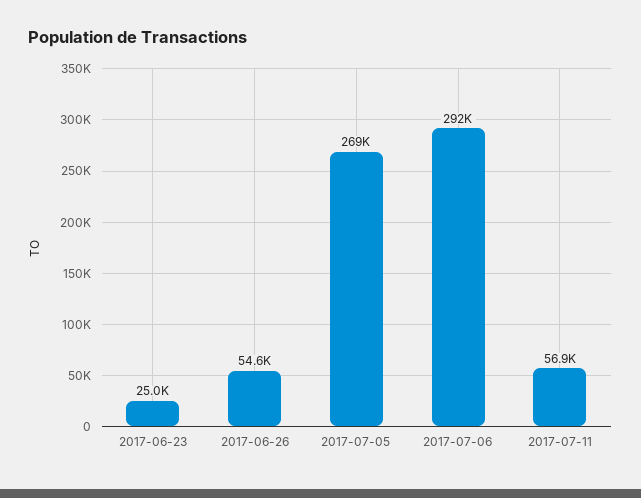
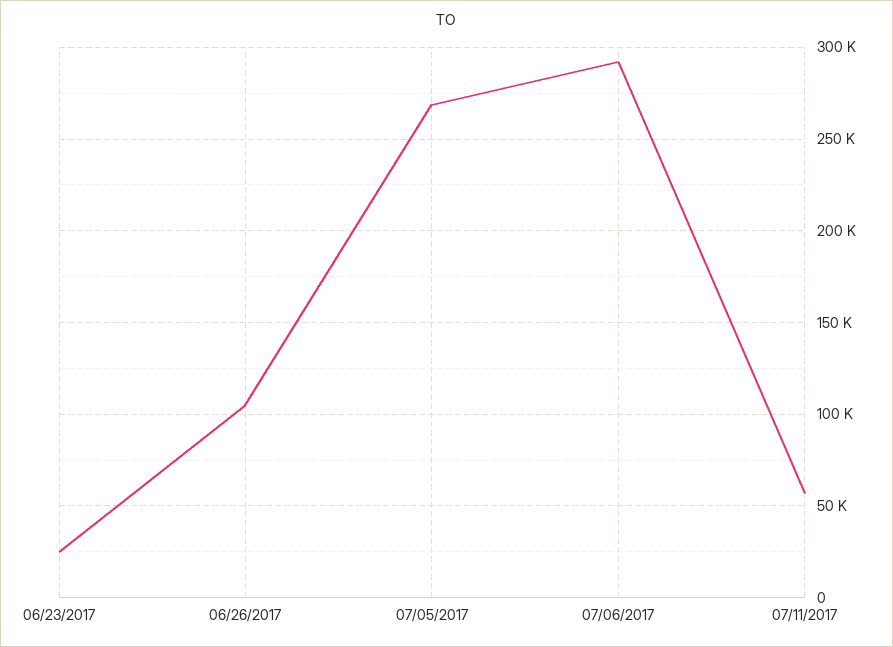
2017-06-26: 54600 -> 105000

